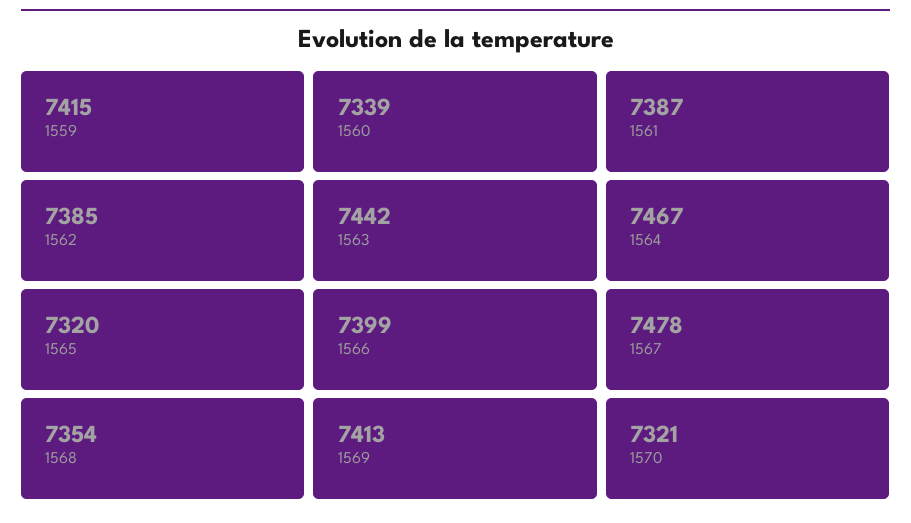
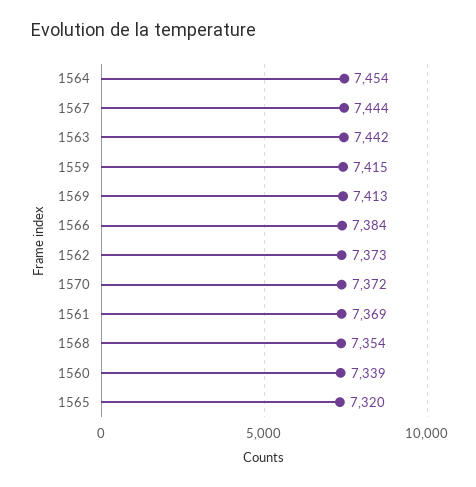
1561: 7387 -> 7369
1562: 7385 -> 7373
1564: 7467 -> 7454
1566: 7399 -> 7384
1567: 7478 -> 7444
1570: 7321 -> 7372

